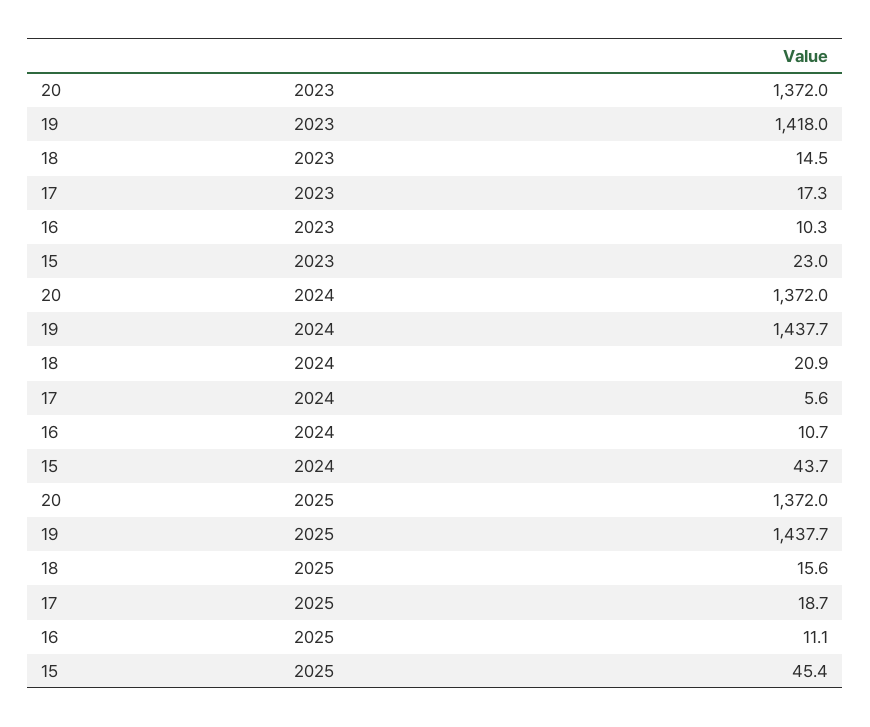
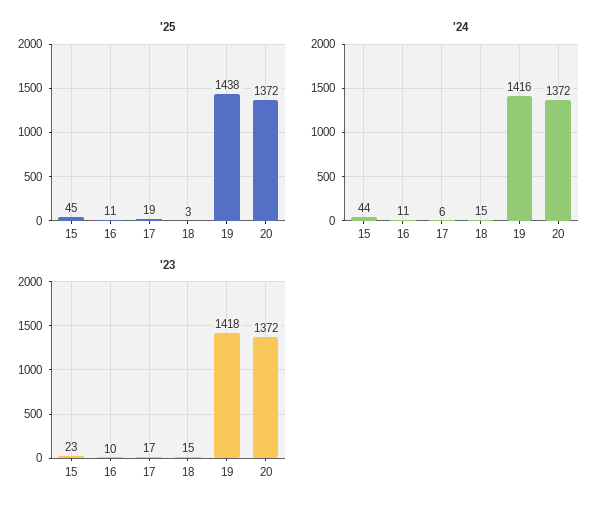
2024, 19: 1437.7 -> 1416
2024, 18: 20.9 -> 15
2025, 18: 15.6 -> 3

